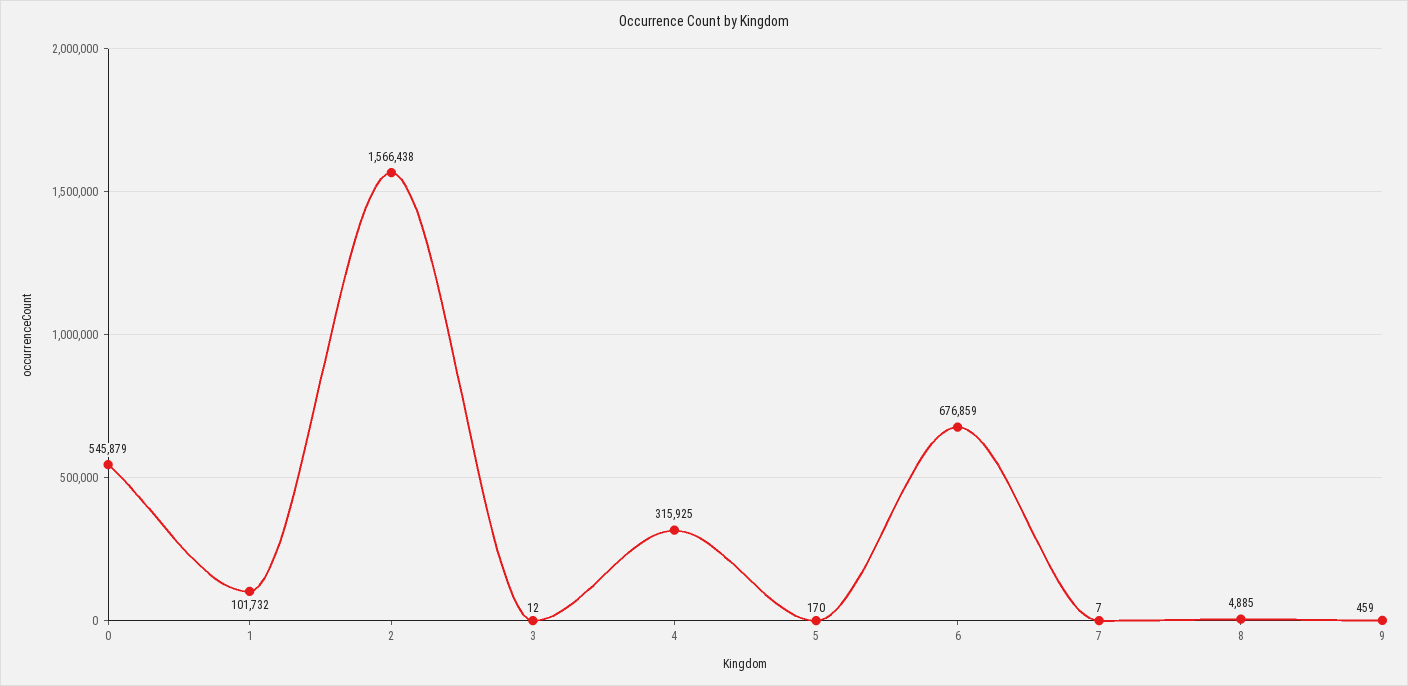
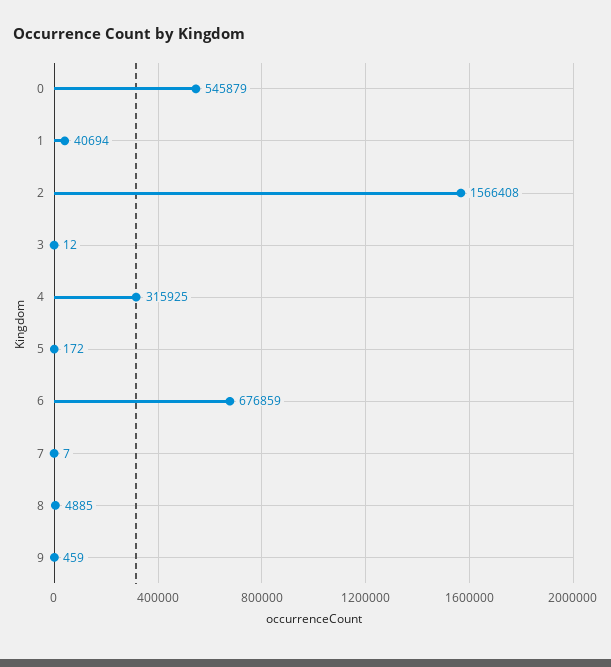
1: 101732 -> 40694
2: 1566438 -> 1566408
5: 170 -> 172

